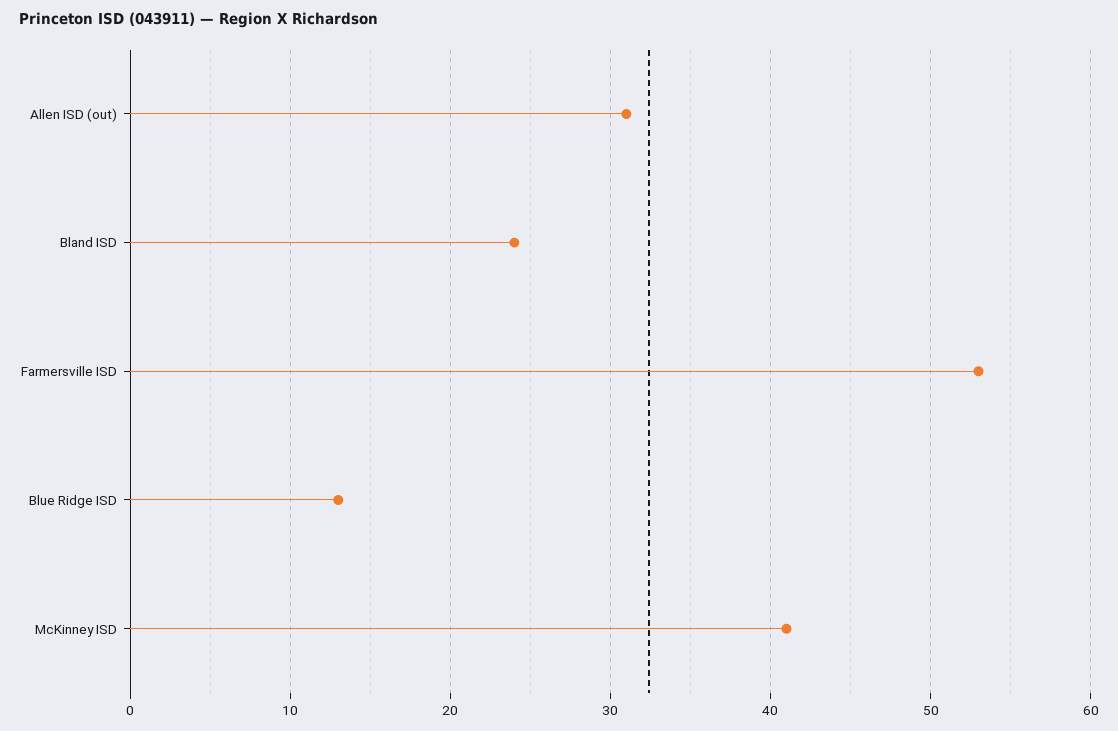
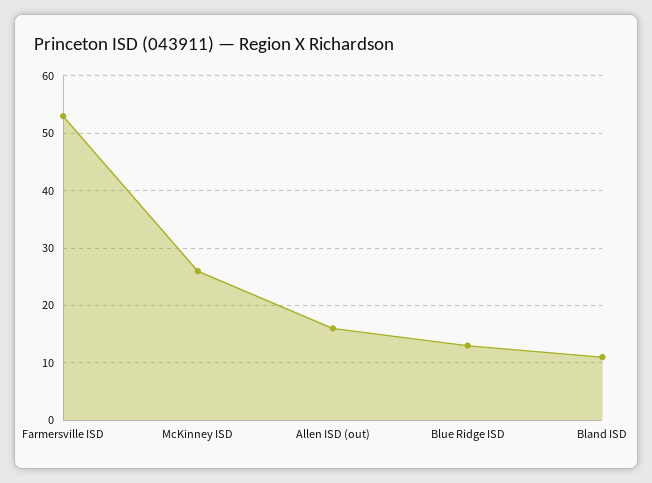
Allen ISD (out): 31 -> 15
Bland ISD: 24 -> 10
McKinney ISD: 41 -> 25

